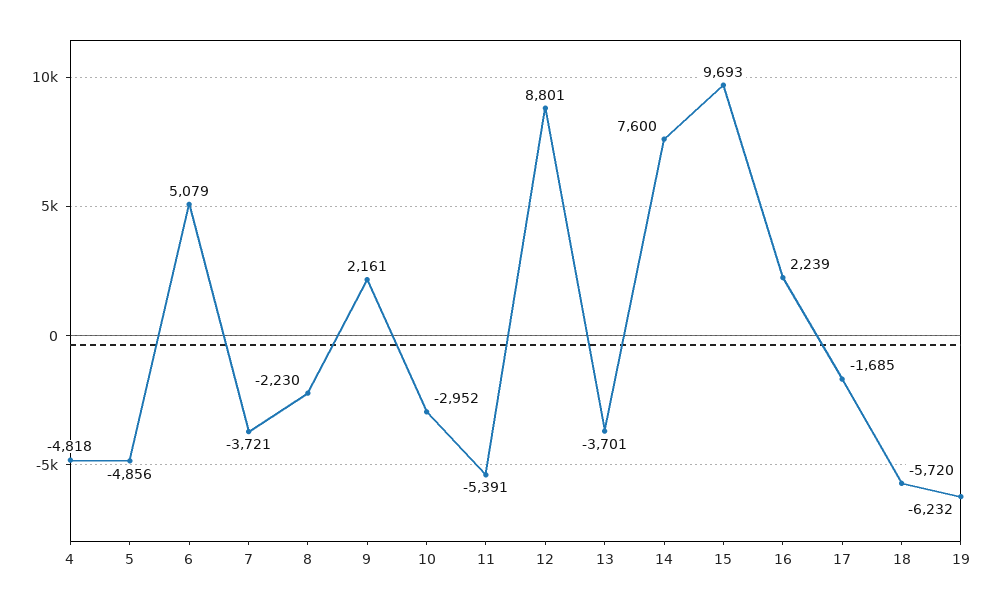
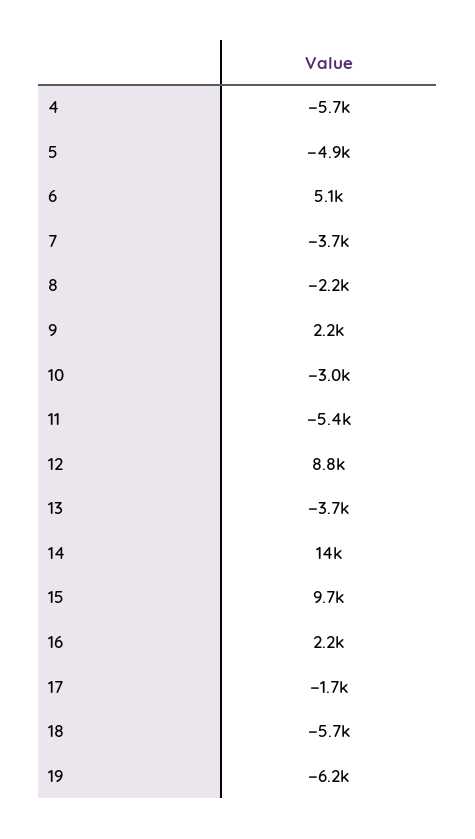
4: -4818 -> -5700
14: 7600 -> 14000

